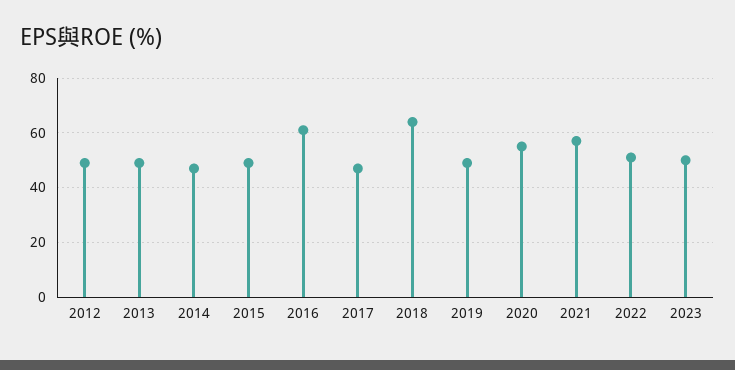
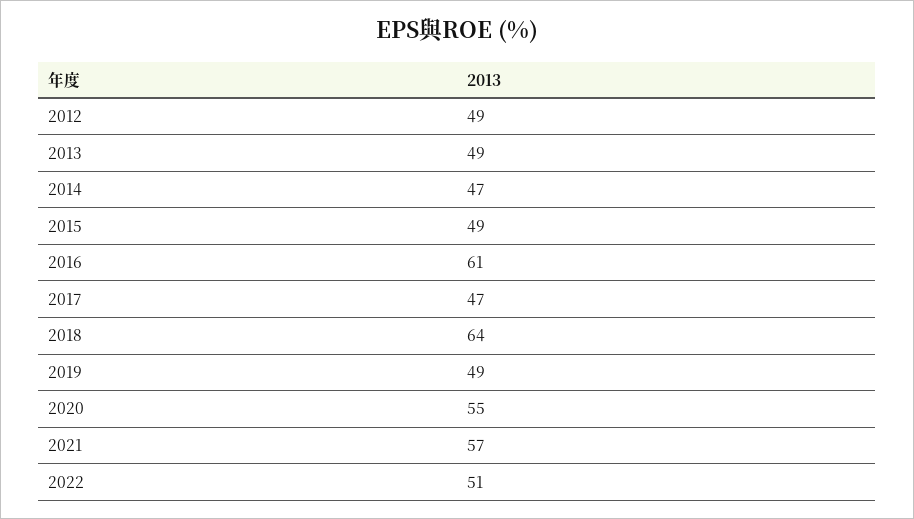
2023: 50 -> none

